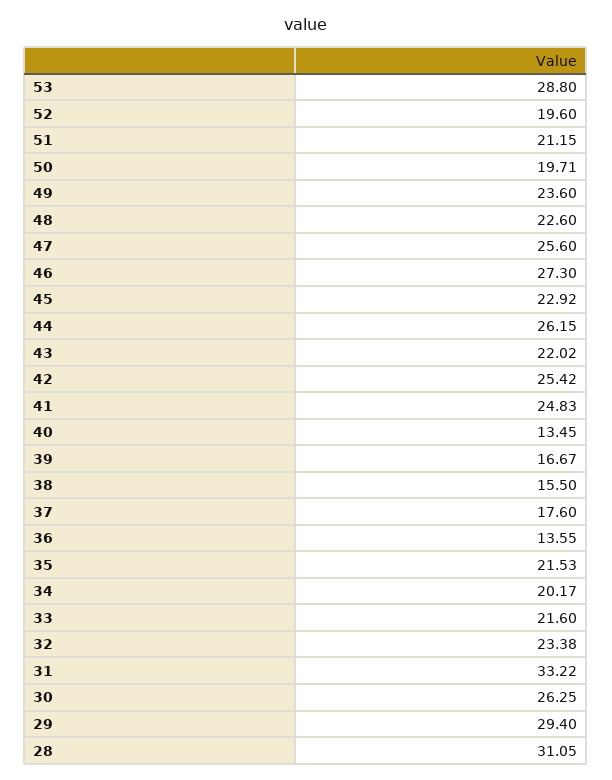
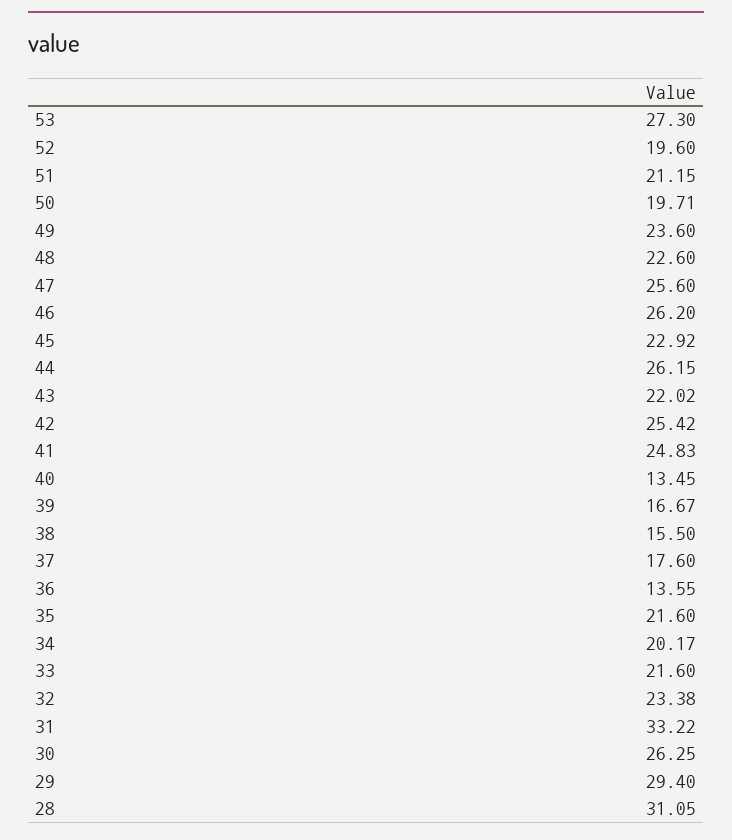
53: 28.8 -> 27.3
46: 27.3 -> 26.2
35: 21.53 -> 21.6

